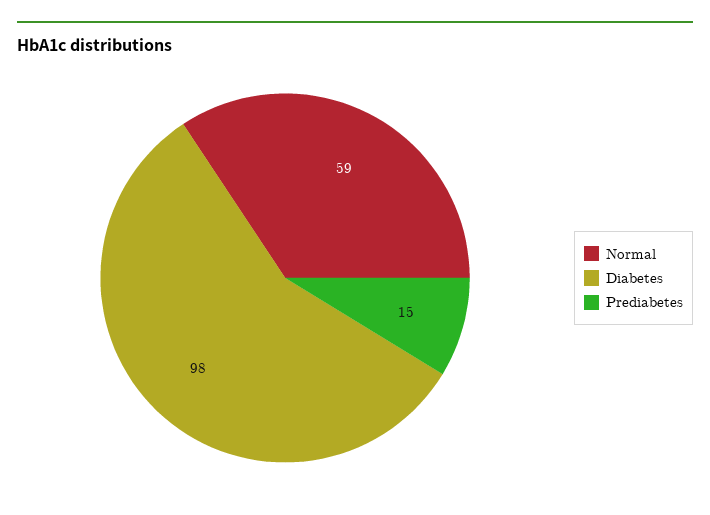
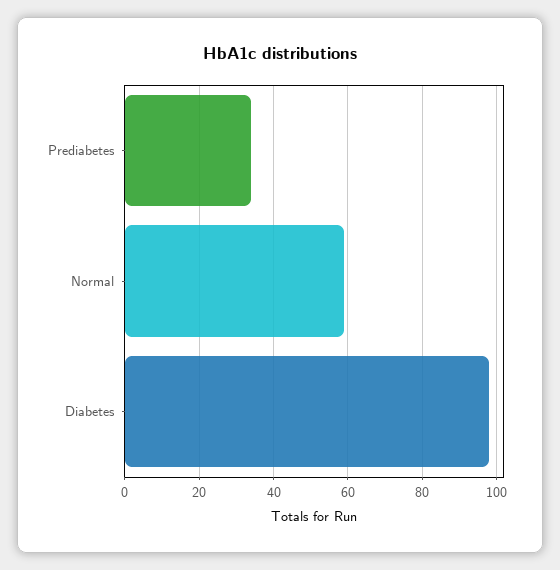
Prediabetes: 15 -> 35

